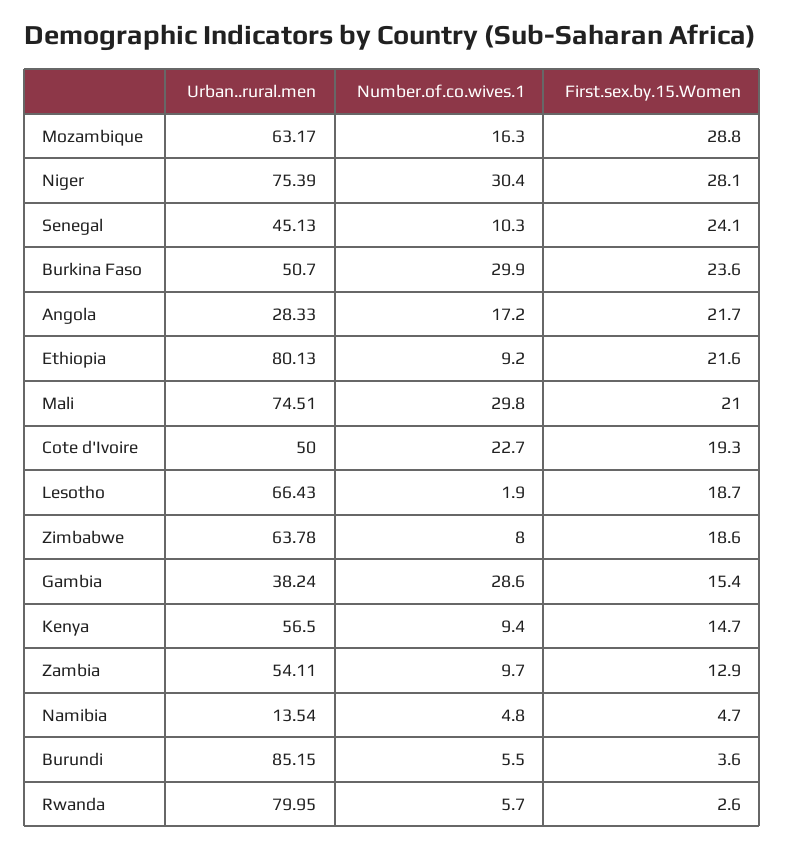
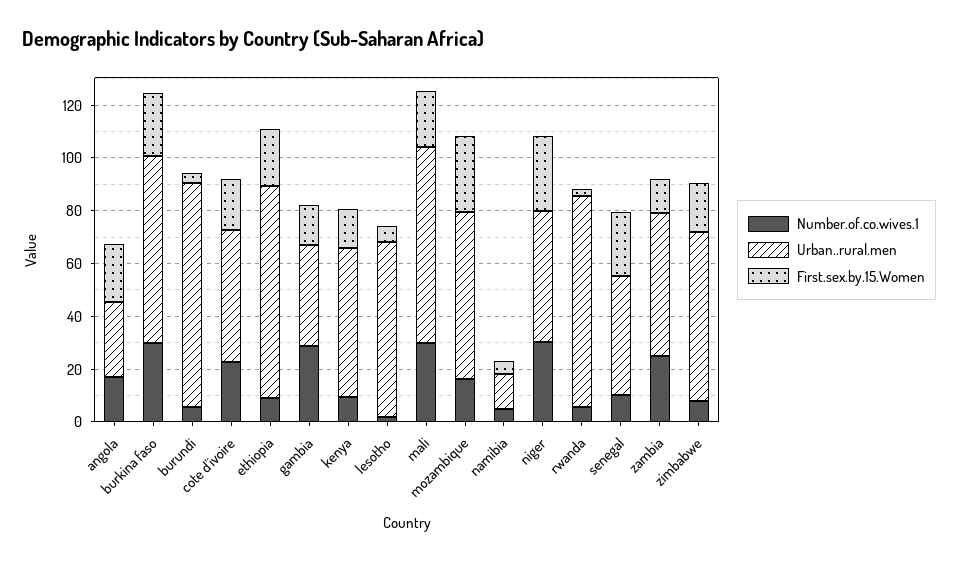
Urban..rural.men, Niger: 75.39 -> 50
Urban..rural.men, Burkina Faso: 50.7 -> 70
First.sex.by.15.Women, Lesotho: 18.7 -> 5
Number.of.co.wives.1, Zambia: 9.7 -> 25

